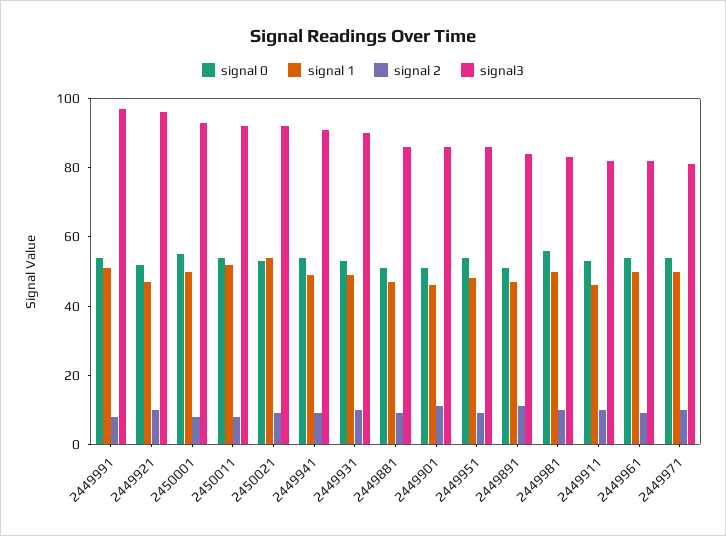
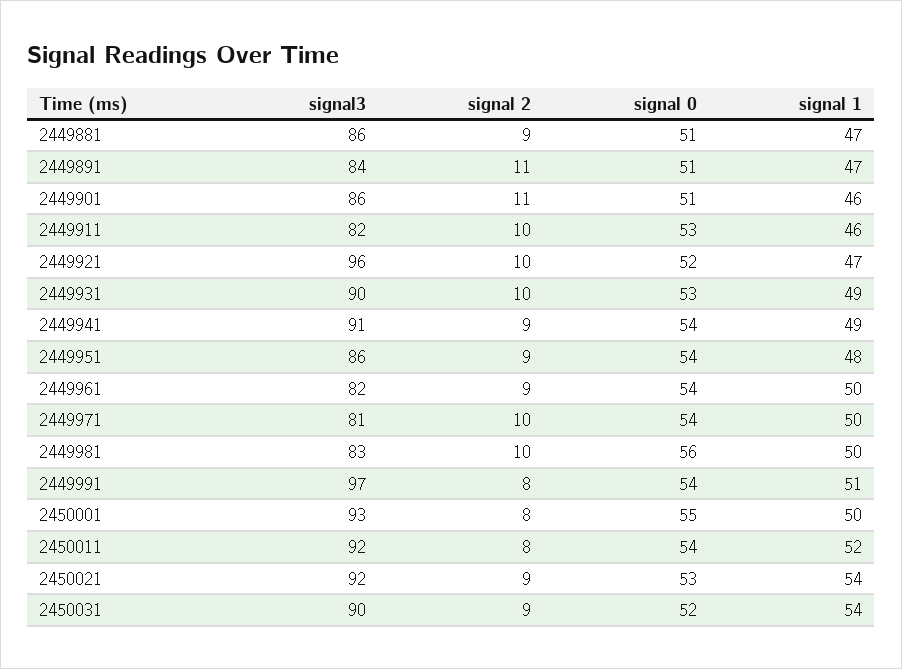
signal3, 2450031: none -> 90
signal 2, 2450031: none -> 9
signal 0, 2450031: none -> 52
signal 1, 2450031: none -> 54

